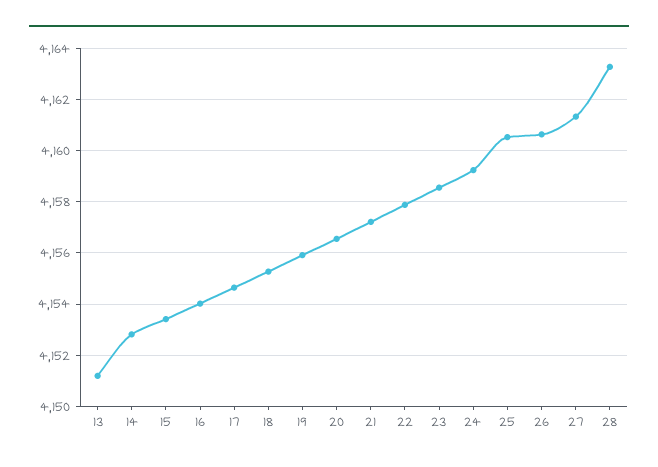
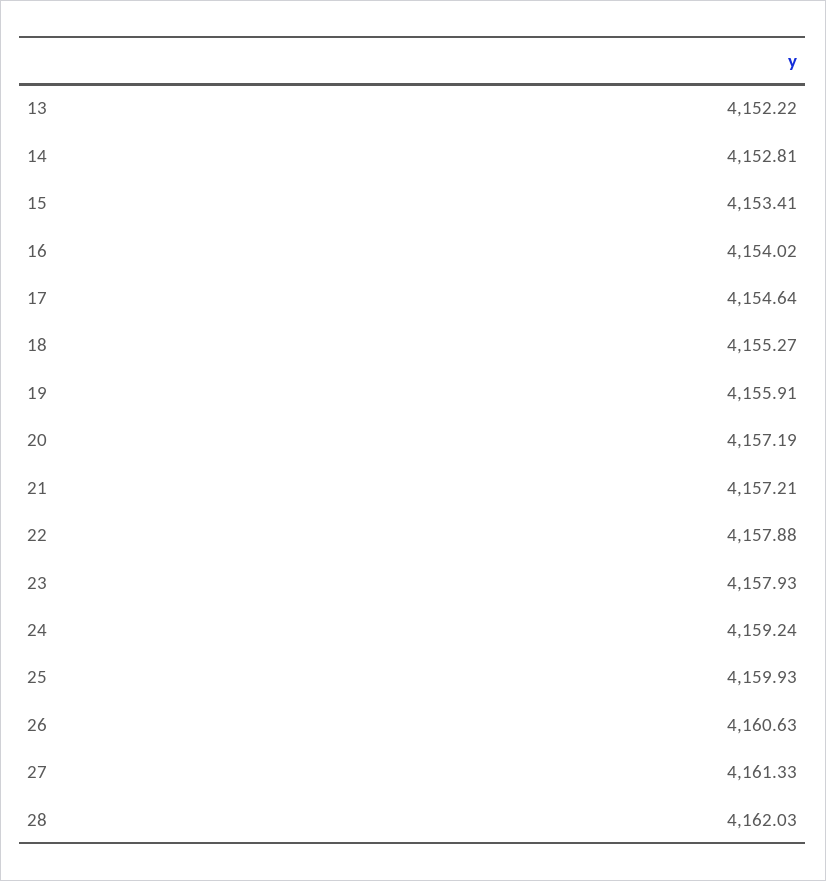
13: 4151.25 -> 4152.22
20: 4156.5 -> 4157.19
23: 4158.5 -> 4157.93
25: 4160.5 -> 4159.93
28: 4163.25 -> 4162.03

